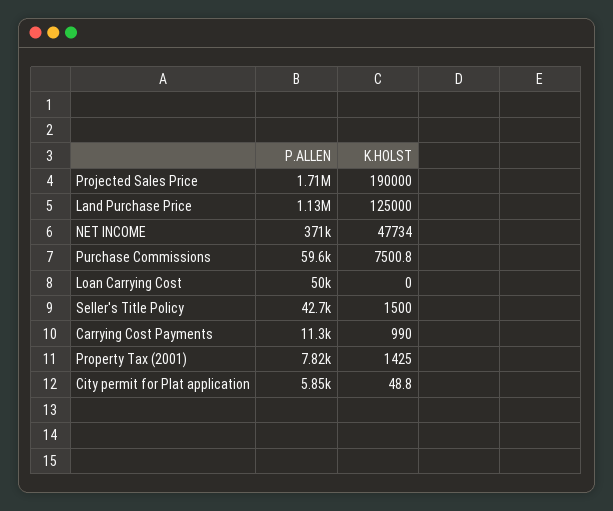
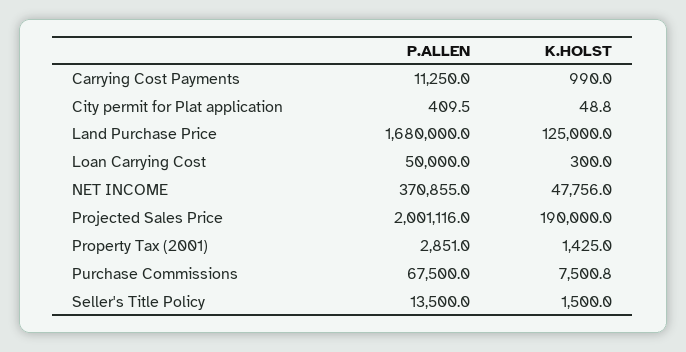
P.ALLEN, Projected Sales Price: 1710000 -> 2001116
P.ALLEN, Land Purchase Price: 1130000 -> 1680000
K.HOLST, NET INCOME: 47734 -> 47756
P.ALLEN, Purchase Commissions: 59600 -> 67500
K.HOLST, Loan Carrying Cost: 0 -> 300
P.ALLEN, Seller's Title Policy: 42700 -> 13500
P.ALLEN, Property Tax (2001): 7820 -> 2851
P.ALLEN, City permit for Plat application: 5850 -> 409.5

